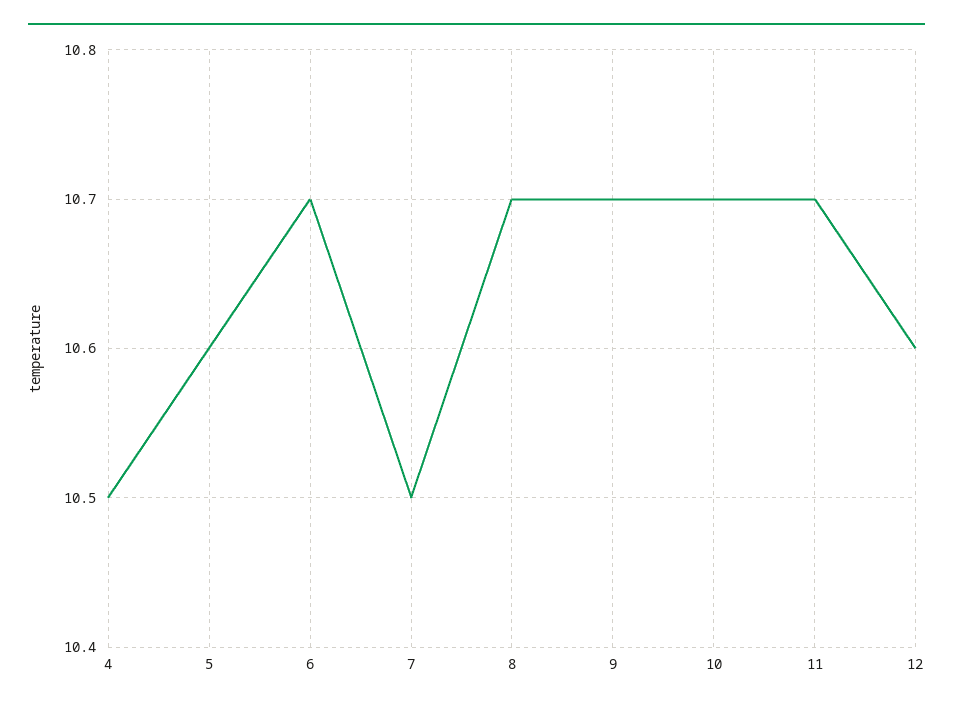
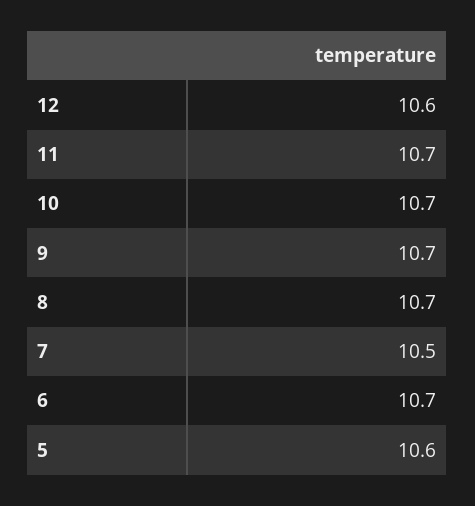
4: 10.5 -> none

